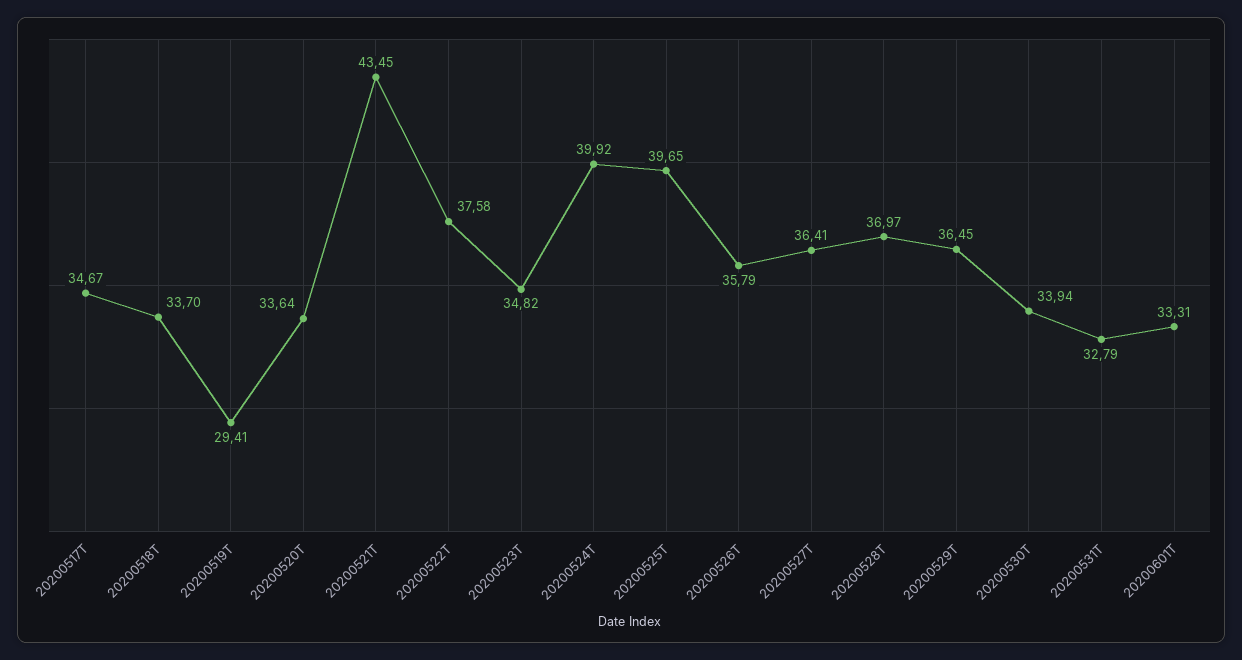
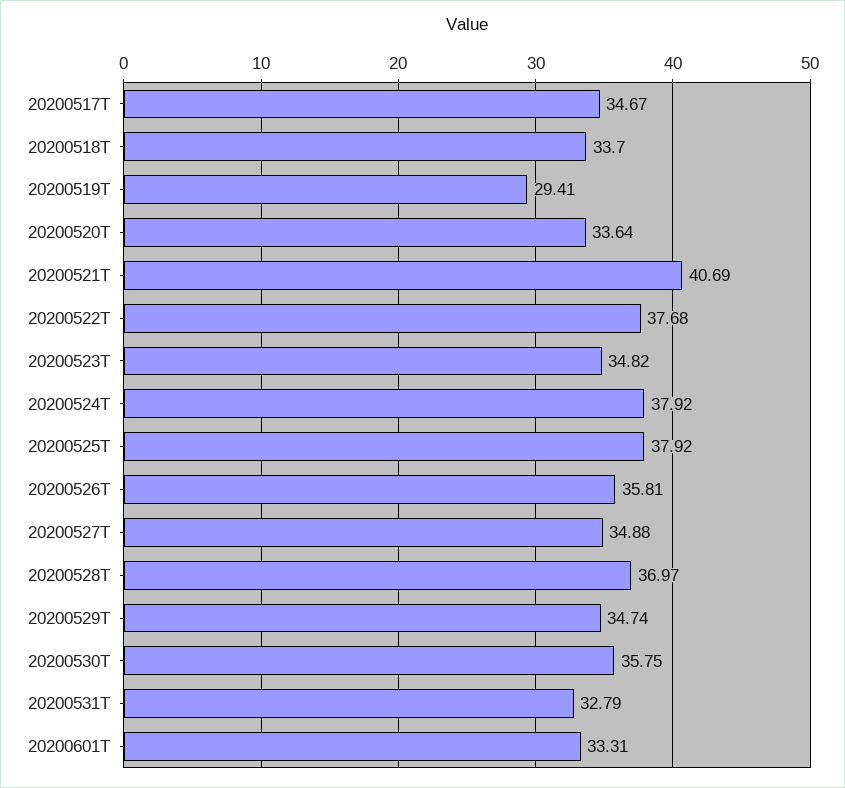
20200521T: 43.45 -> 40.69
20200522T: 37.58 -> 37.68
20200524T: 39.92 -> 37.92
20200525T: 39.65 -> 37.92
20200526T: 35.79 -> 35.81
20200527T: 36.41 -> 34.88
20200529T: 36.45 -> 34.74
20200530T: 33.94 -> 35.75

